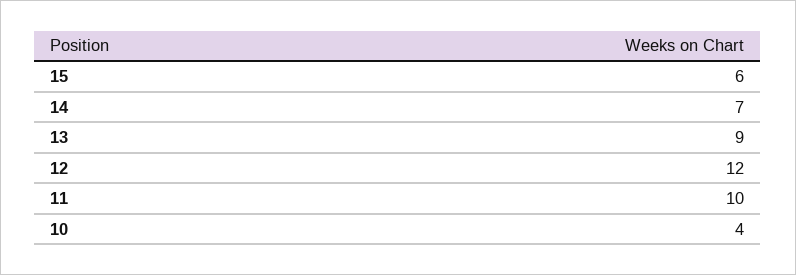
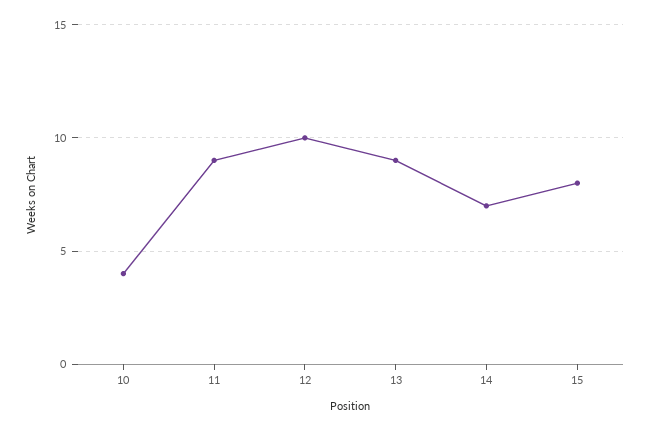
15: 6 -> 8
12: 12 -> 10
11: 10 -> 9

